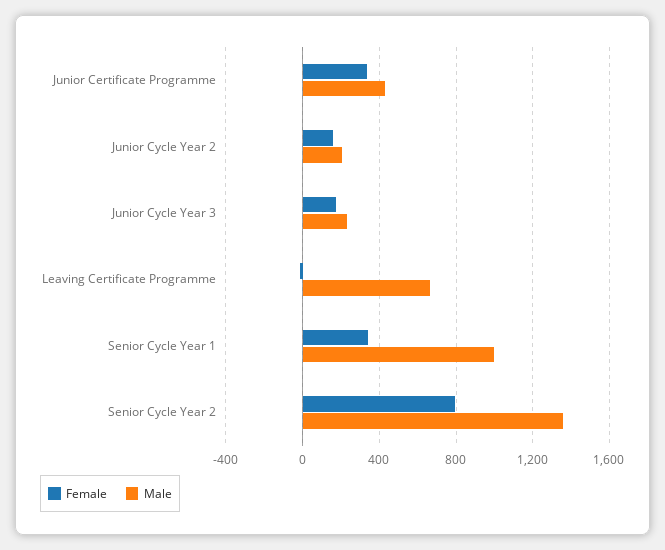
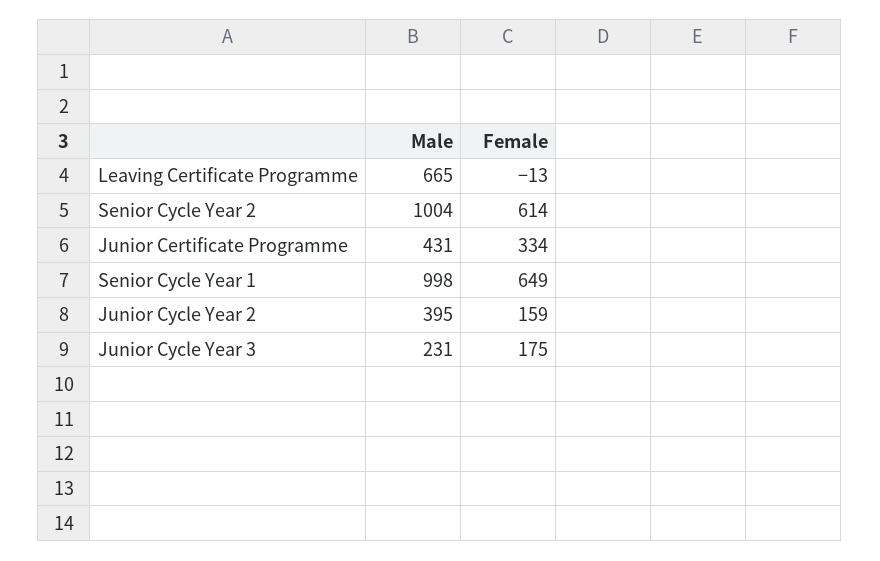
Male, Junior Cycle Year 2: 200 -> 395
Female, Senior Cycle Year 1: 350 -> 649
Female, Senior Cycle Year 2: 800 -> 614
Male, Senior Cycle Year 2: 1350 -> 1004

